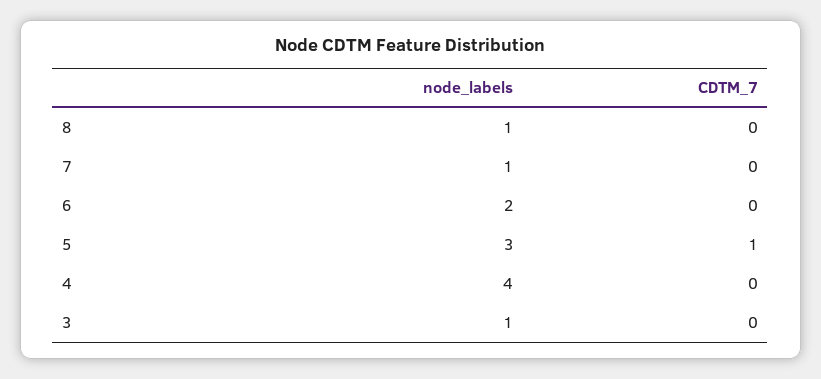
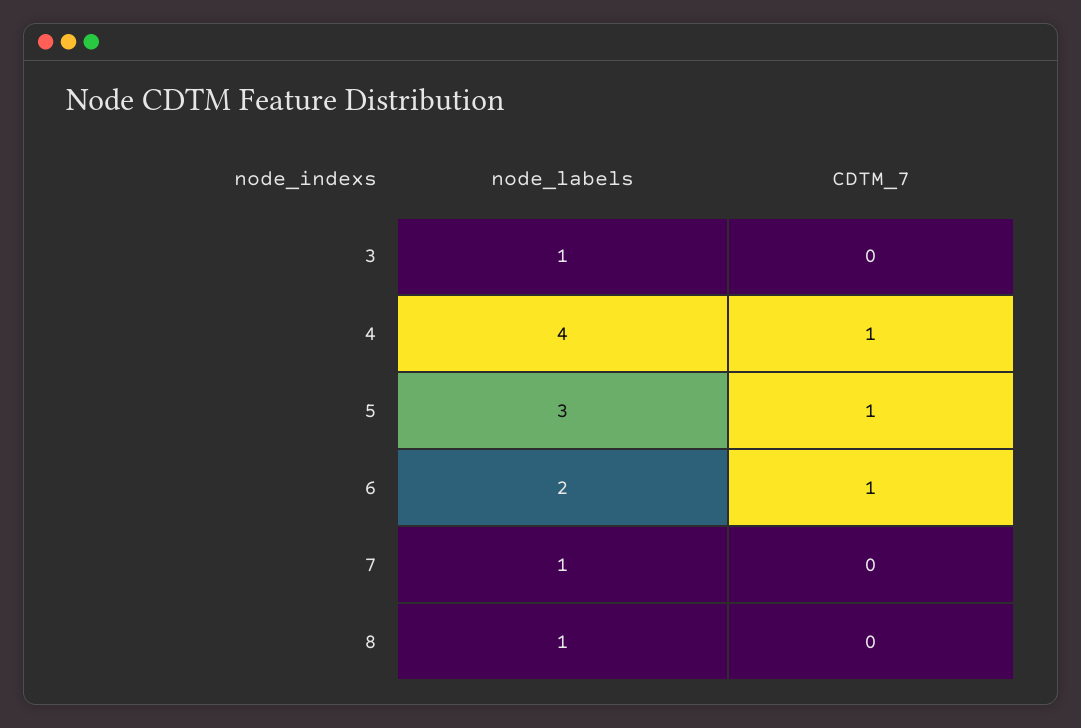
CDTM_7, 6: 0 -> 1
CDTM_7, 4: 0 -> 1

